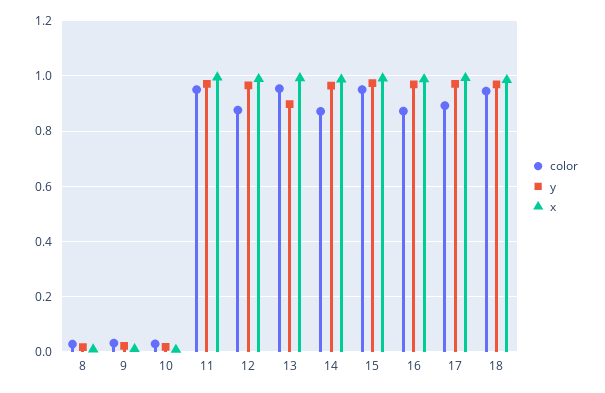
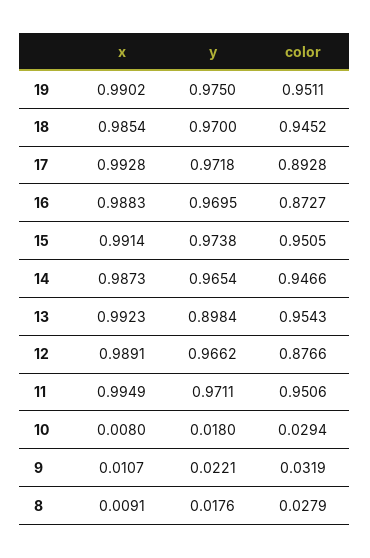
color, 14: 0.875 -> 0.9466
x, 19: none -> 0.9902
y, 19: none -> 0.975
color, 19: none -> 0.9511

